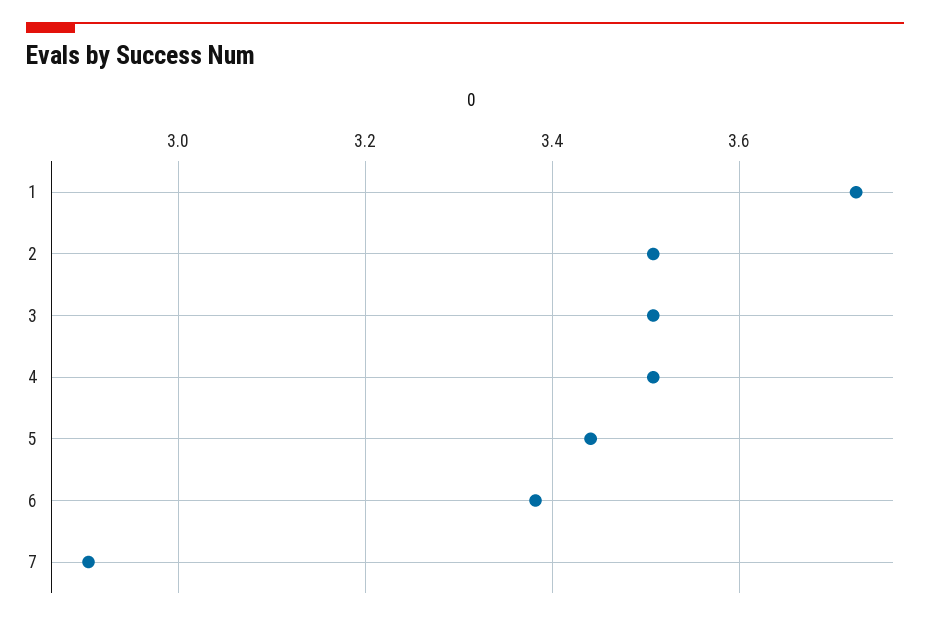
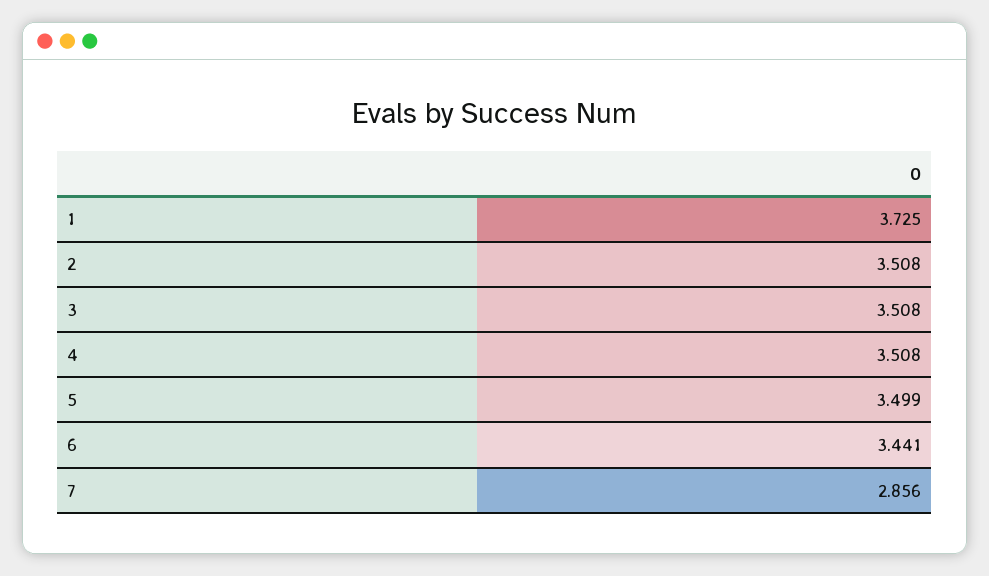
5: 3.44 -> 3.499
6: 3.38 -> 3.441
7: 2.9 -> 2.856

